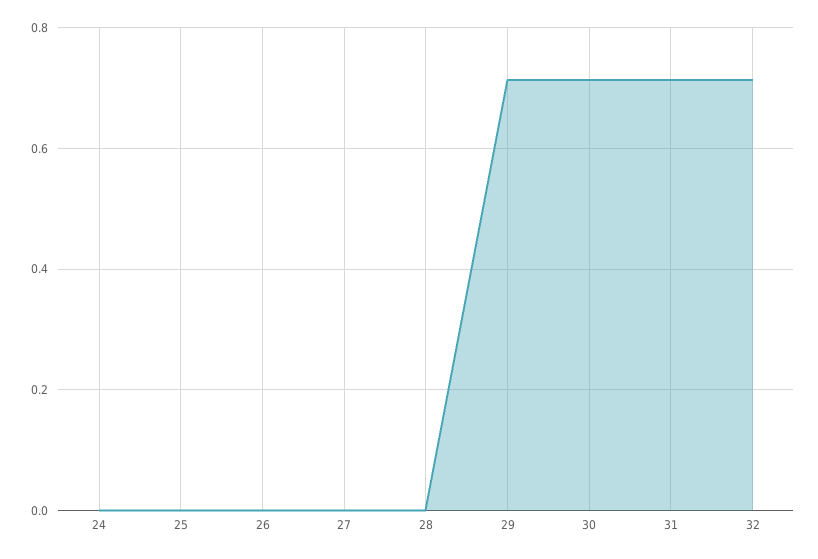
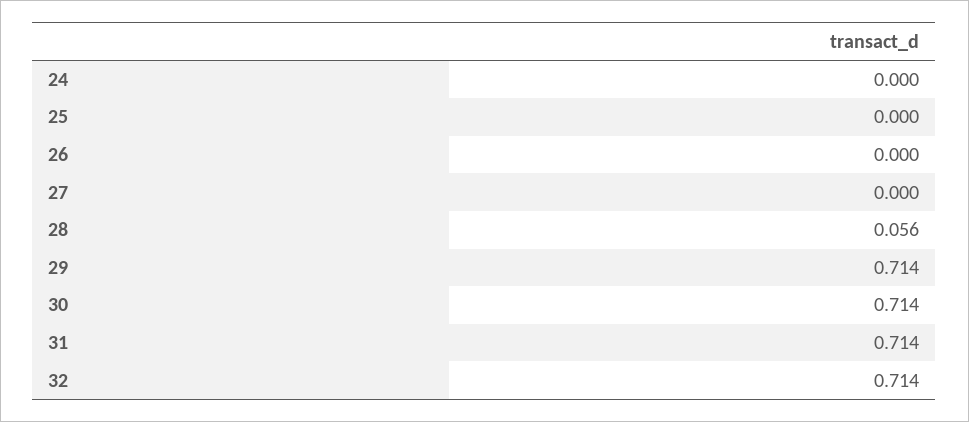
28: 0 -> 0.056

